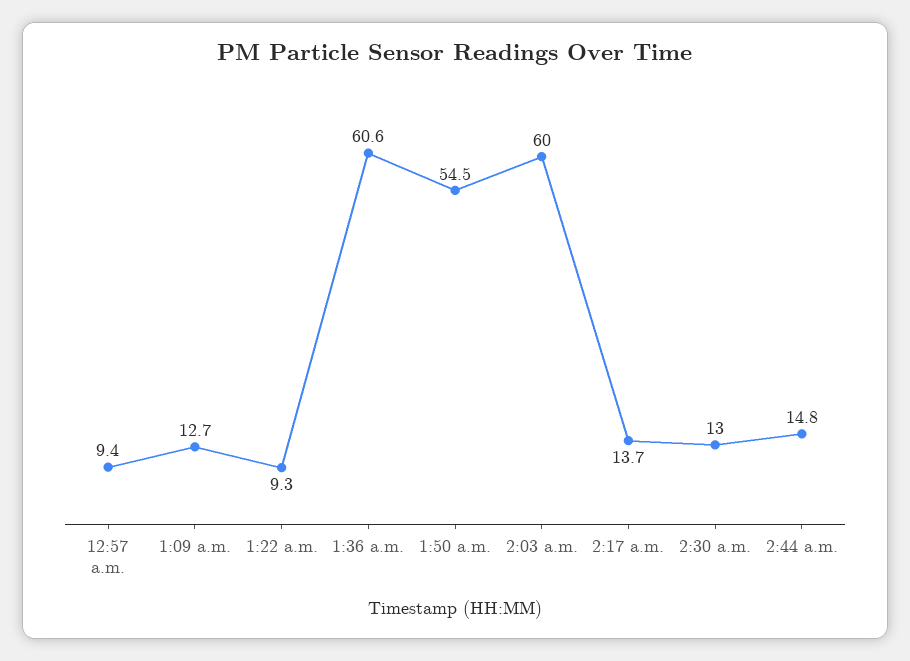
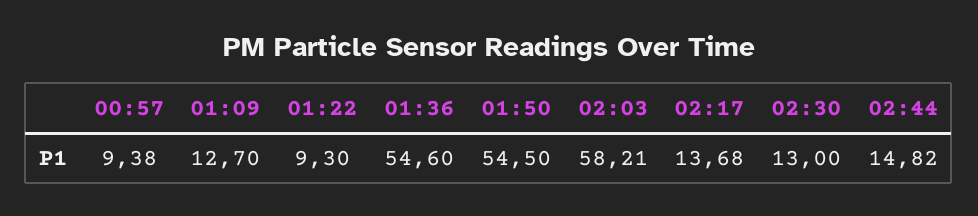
1:36 a.m.: 60.6 -> 54.6
2:03 a.m.: 60 -> 58.21

